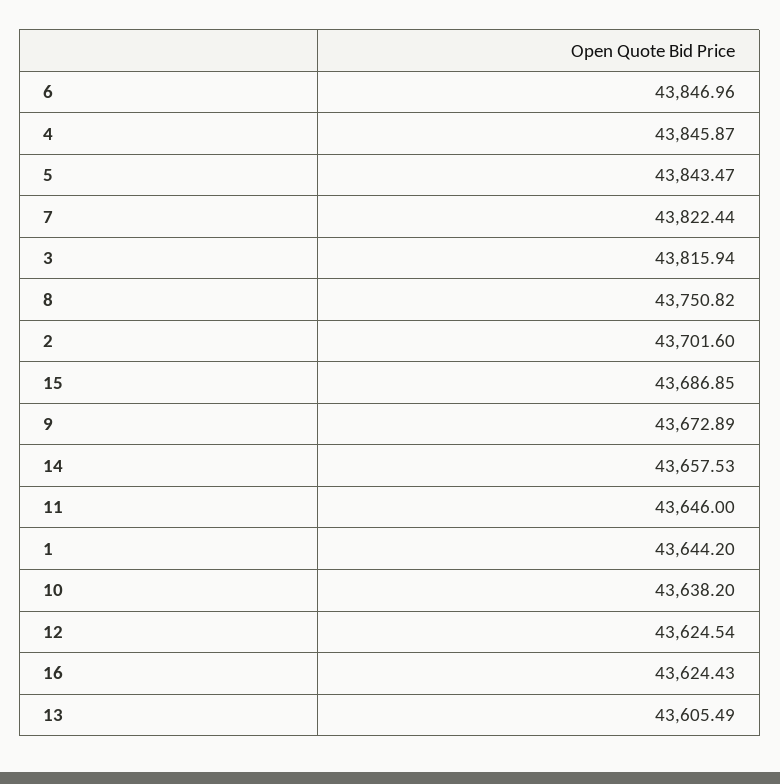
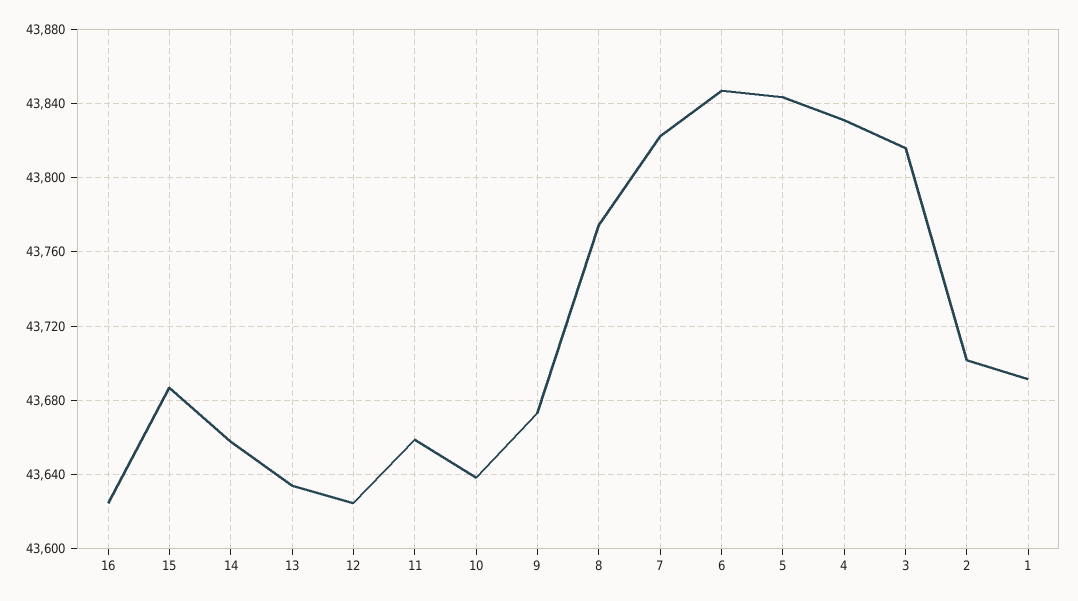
4: 43845.87 -> 43830
8: 43750.82 -> 43775
11: 43646 -> 43660
1: 43644.2 -> 43690
13: 43605.49 -> 43635

